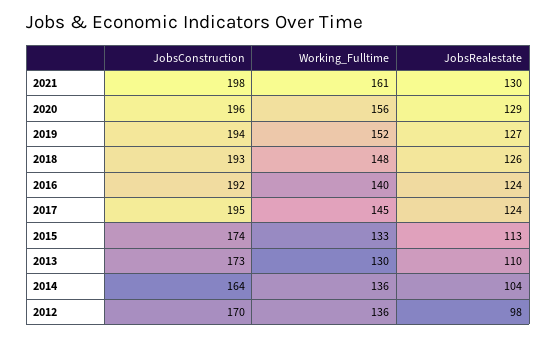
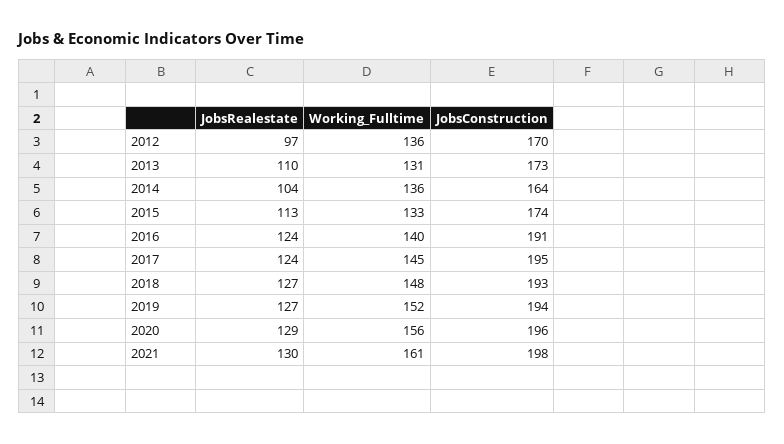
JobsRealestate, 2018: 126 -> 127
JobsConstruction, 2016: 192 -> 191
Working_Fulltime, 2013: 130 -> 131
JobsRealestate, 2012: 98 -> 97

